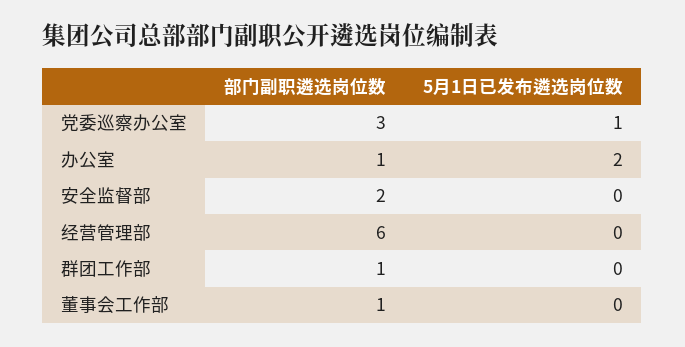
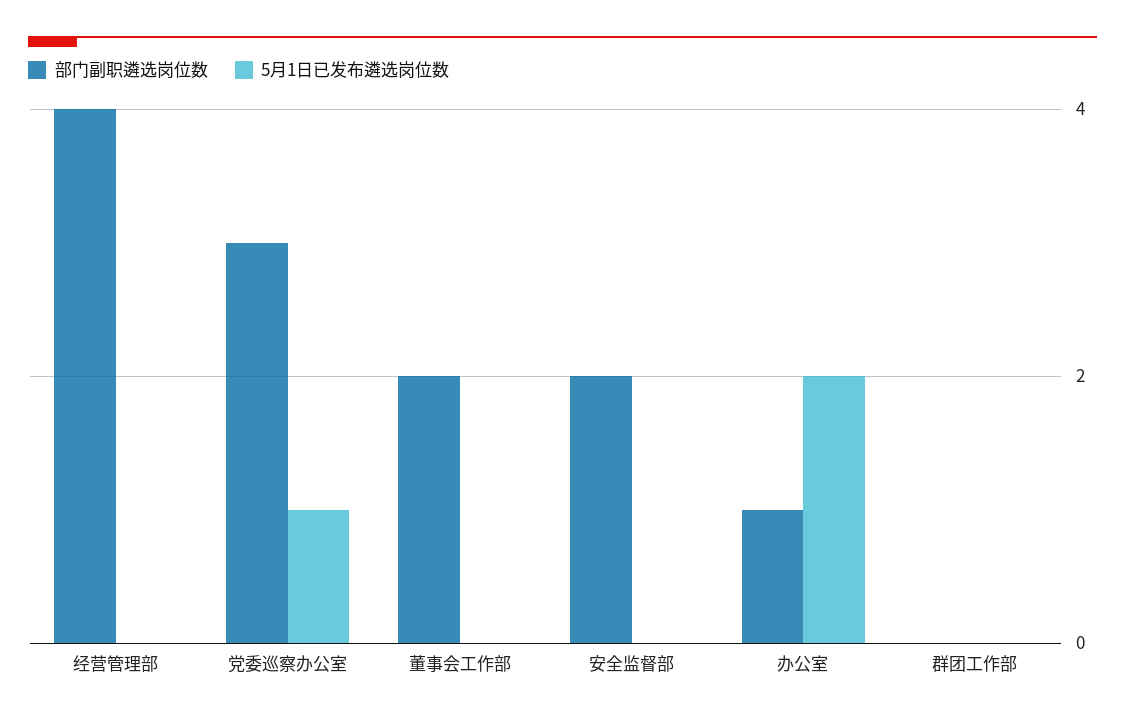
部门副职遴选岗位数, 经营管理部: 6 -> 4
部门副职遴选岗位数, 群团工作部: 1 -> 0
部门副职遴选岗位数, 董事会工作部: 1 -> 2

